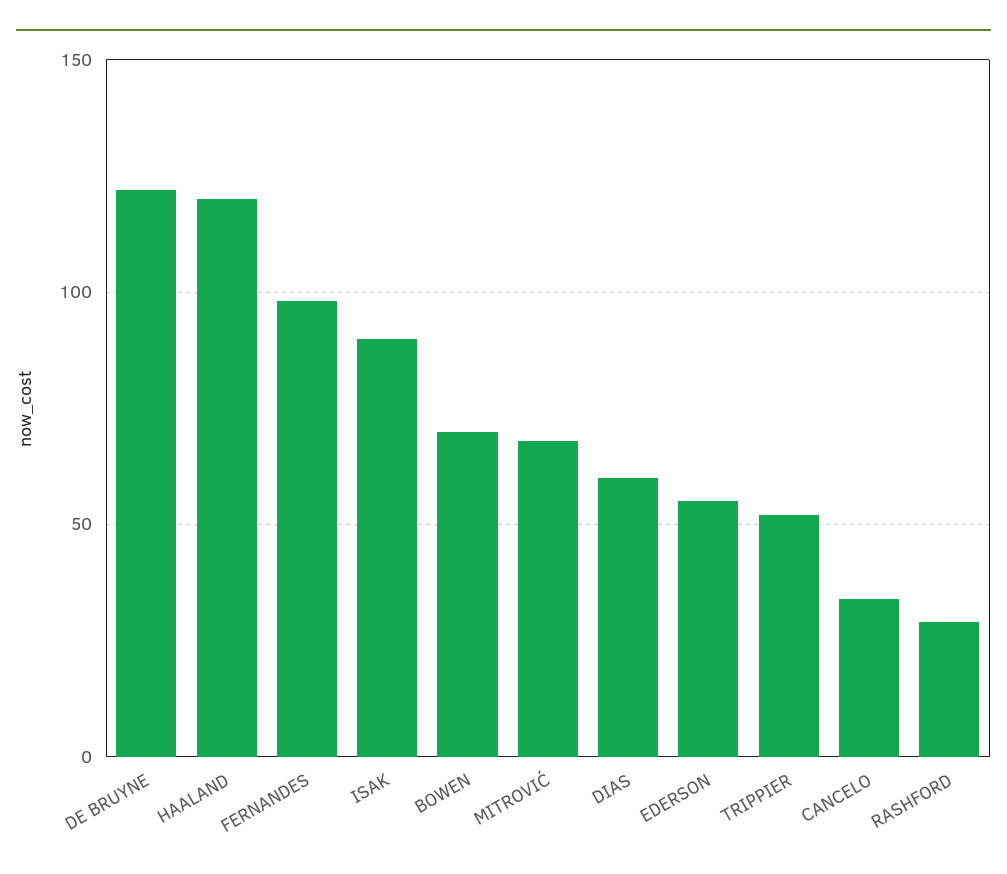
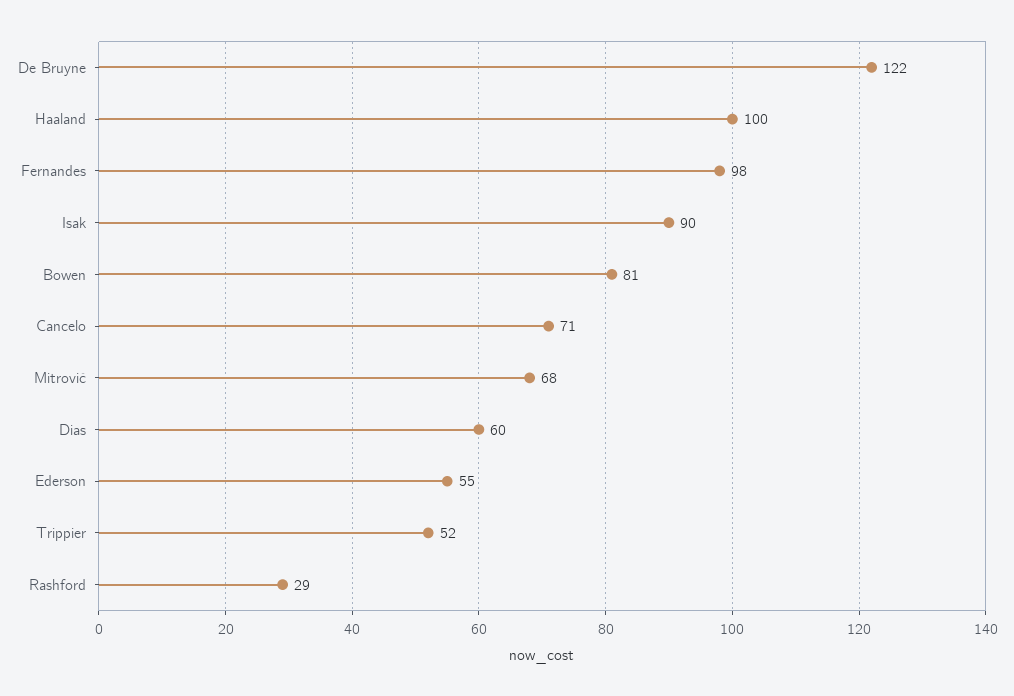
HAALAND: 120 -> 100
BOWEN: 70 -> 81
CANCELO: 35 -> 71

